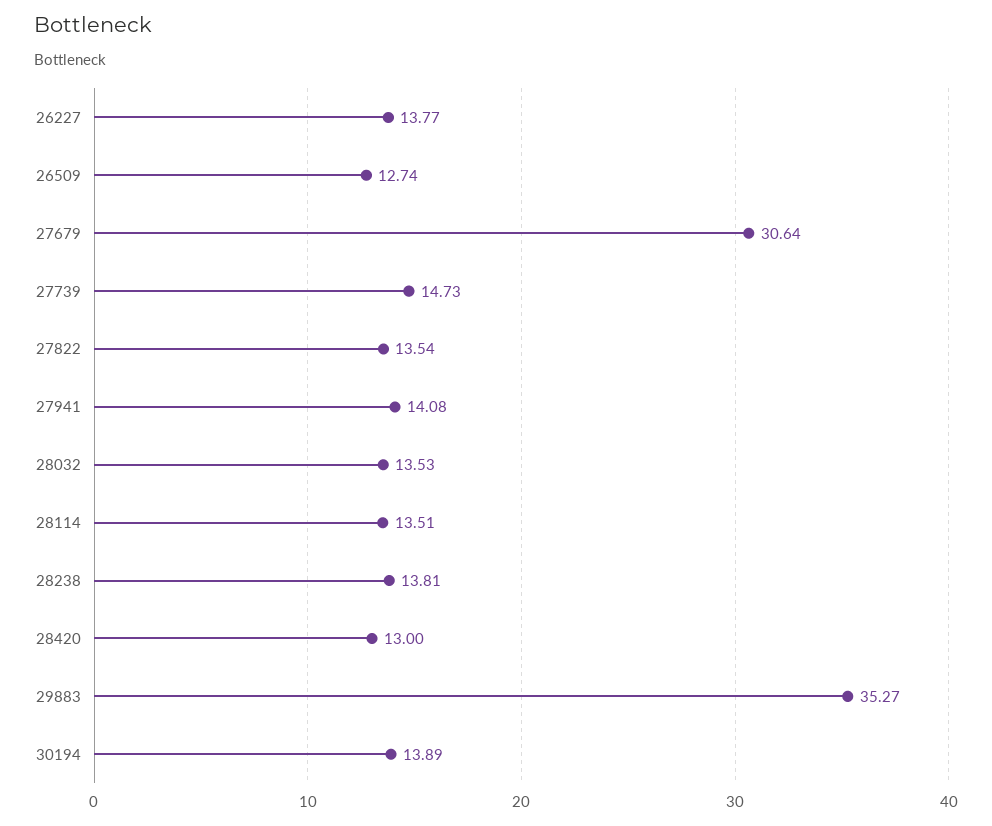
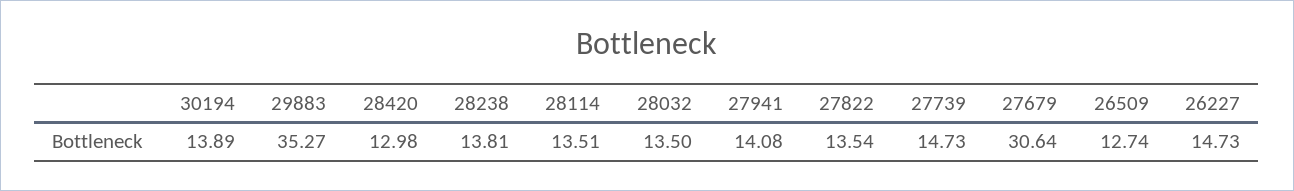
26227: 13.77 -> 14.73
28032: 13.53 -> 13.5
28420: 13 -> 12.98

